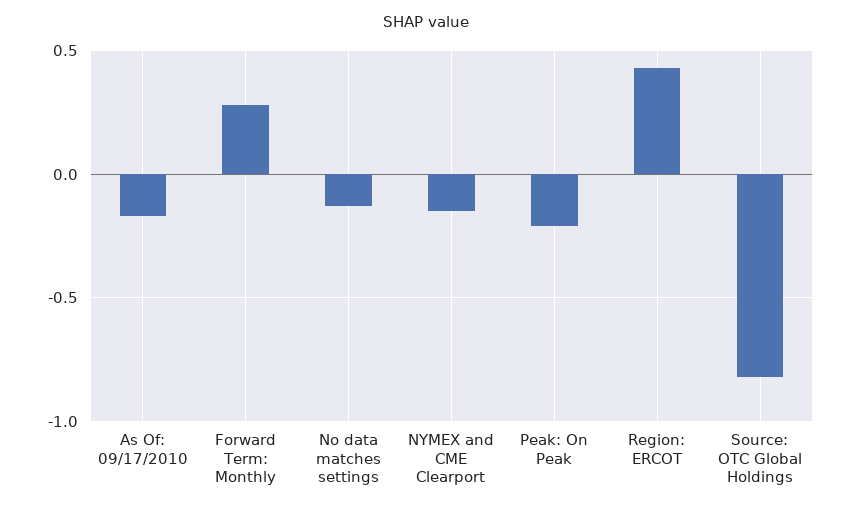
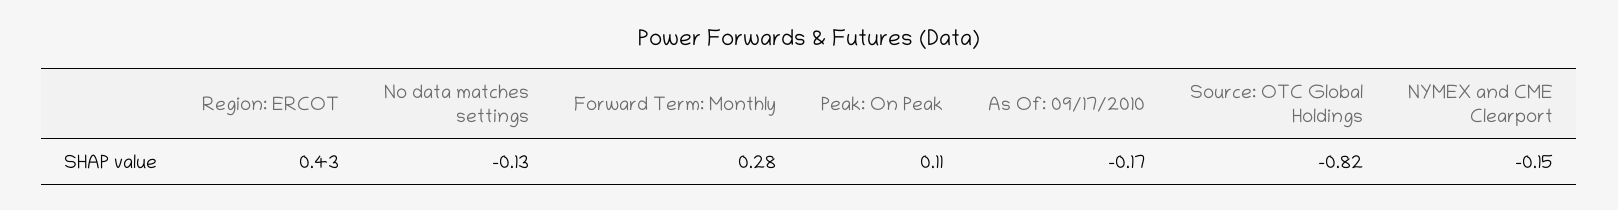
Peak: On Peak: -0.2 -> 0.11

